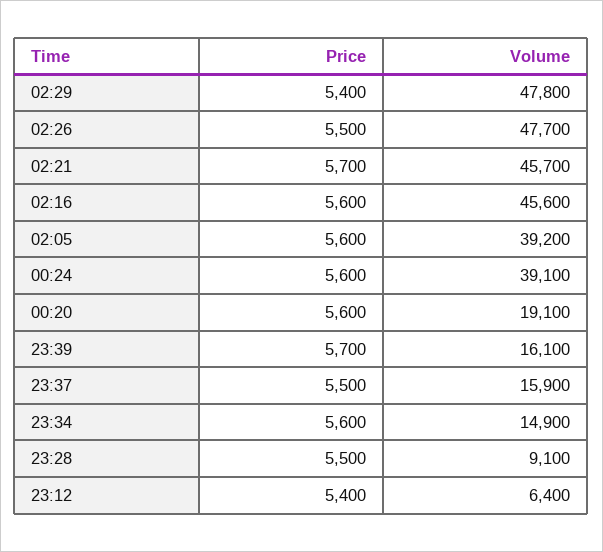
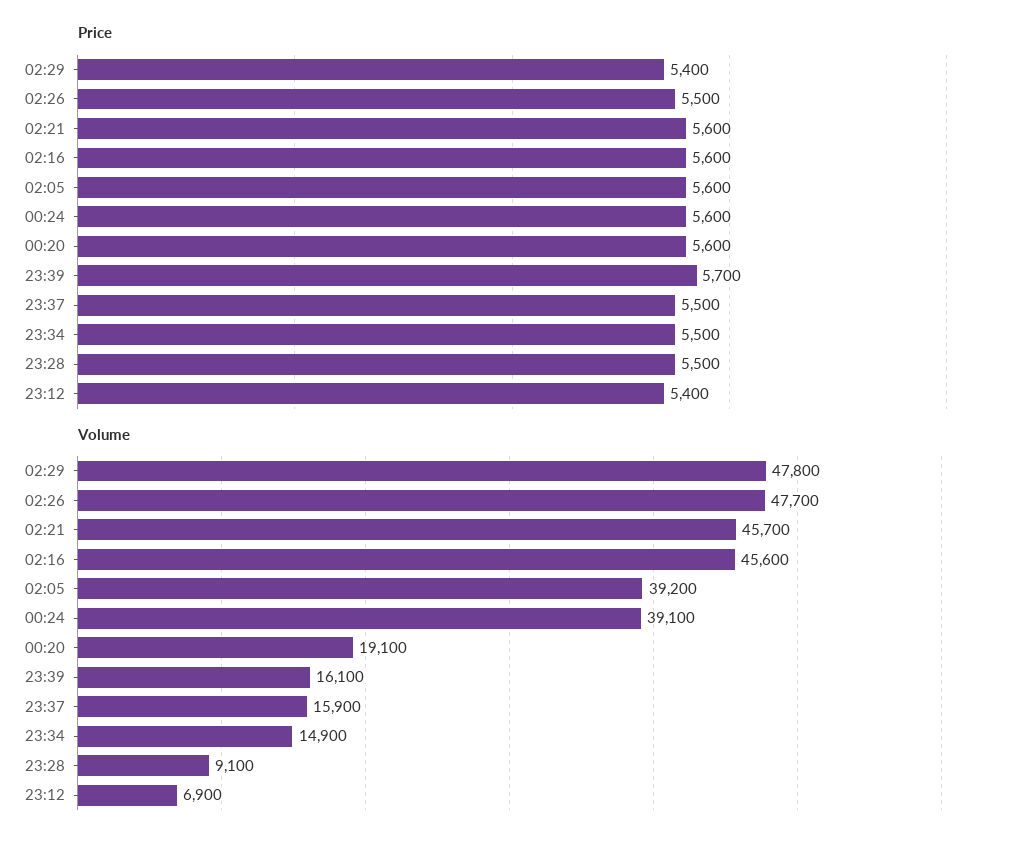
Price, 02:21: 5700 -> 5600
Price, 23:34: 5600 -> 5500
Volume, 23:12: 6400 -> 6900

